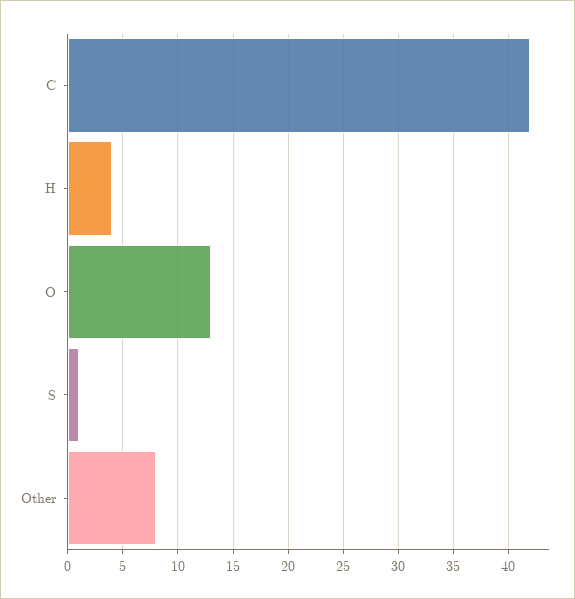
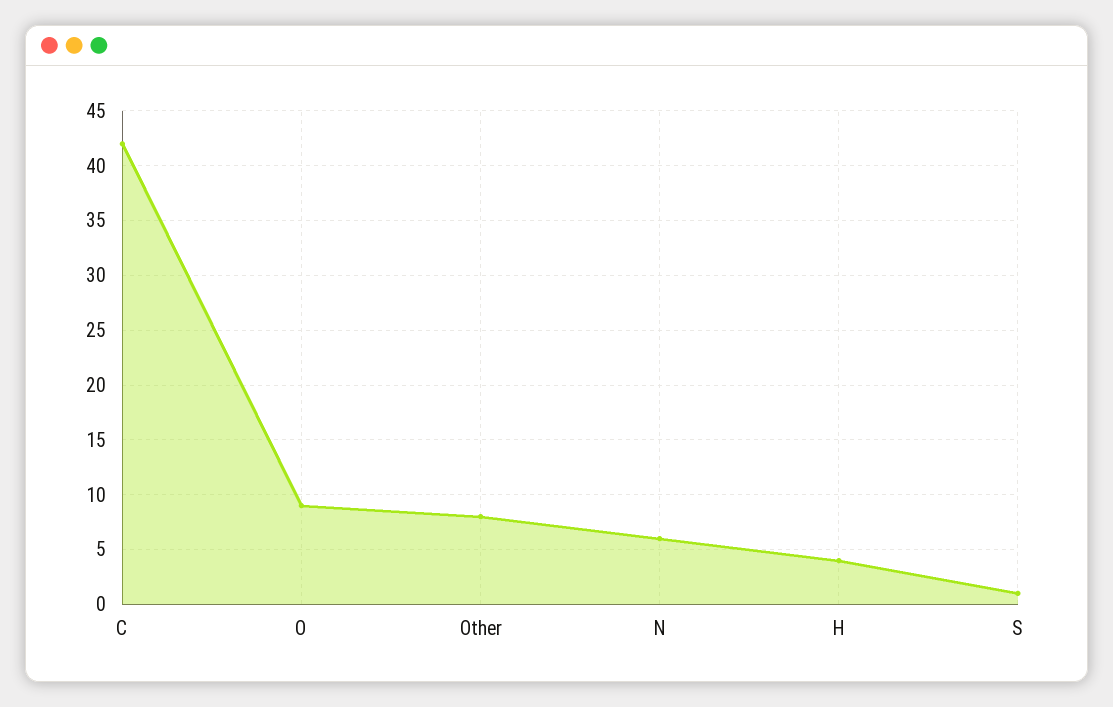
O: 13 -> 9
N: none -> 6

